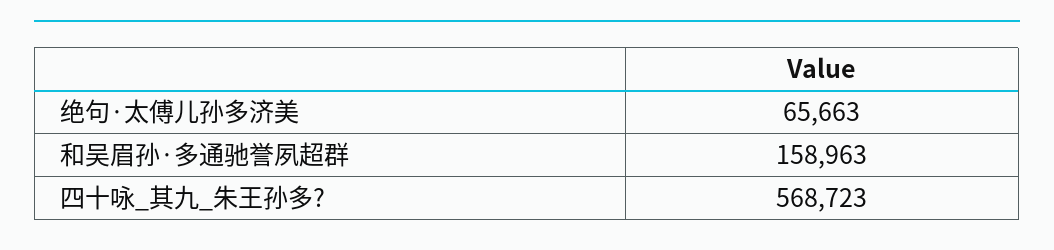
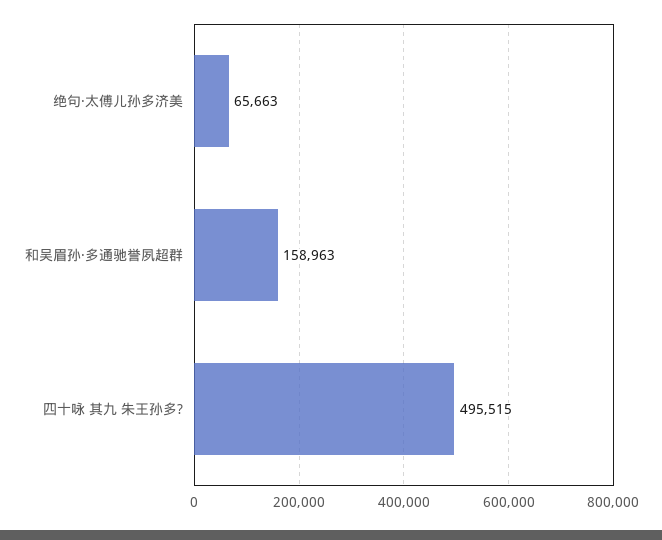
四十咏_其九_朱王孙多?: 568723 -> 495515

